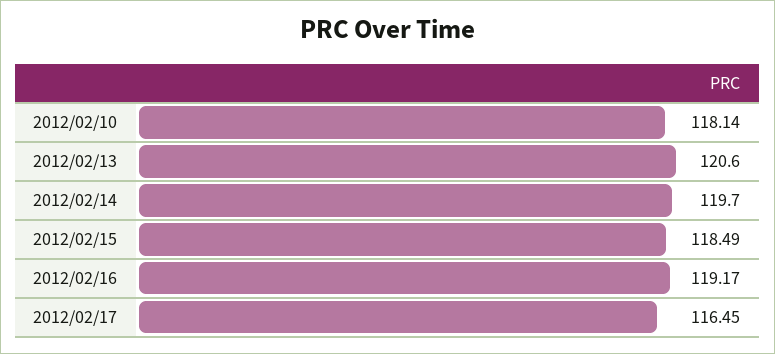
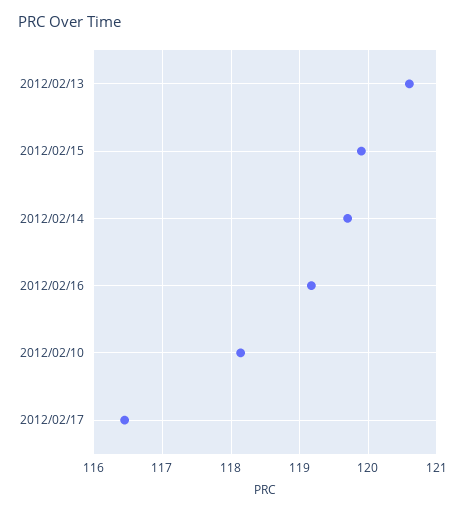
2012/02/15: 118.49 -> 119.9

